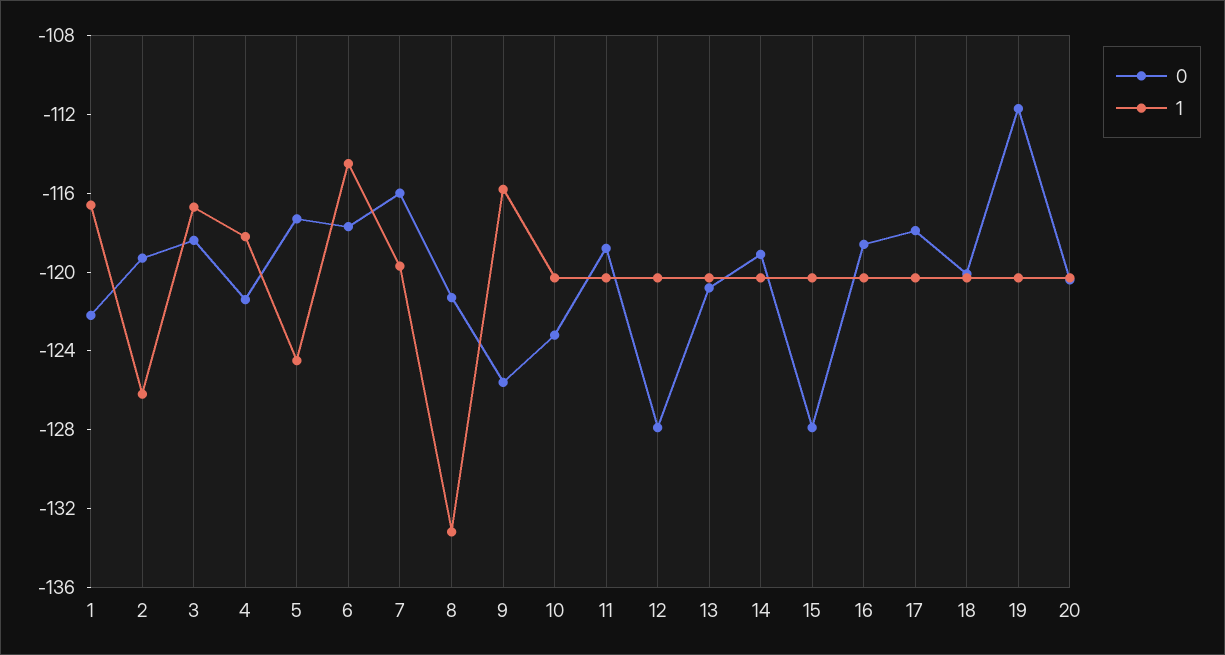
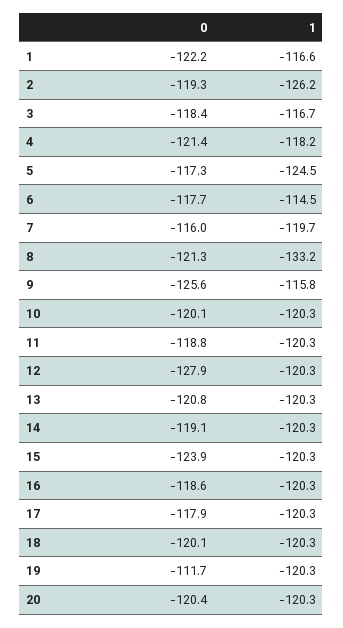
0, 10: -123 -> -120.1
0, 15: -128 -> -123.9

